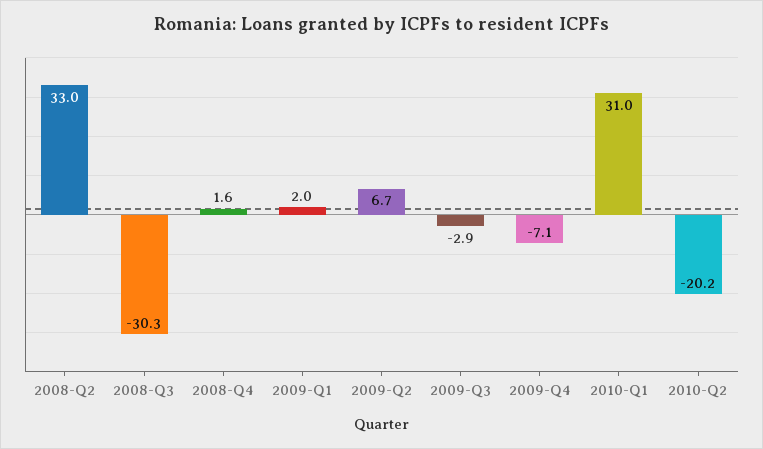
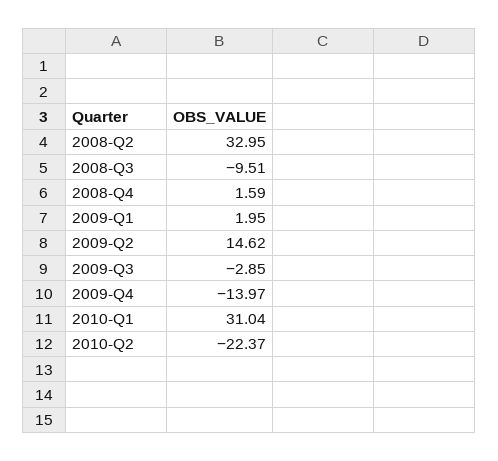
2008-Q3: -30.3 -> -9.51
2009-Q2: 6.7 -> 14.62
2009-Q4: -7.1 -> -13.97
2010-Q2: -20.2 -> -22.37

